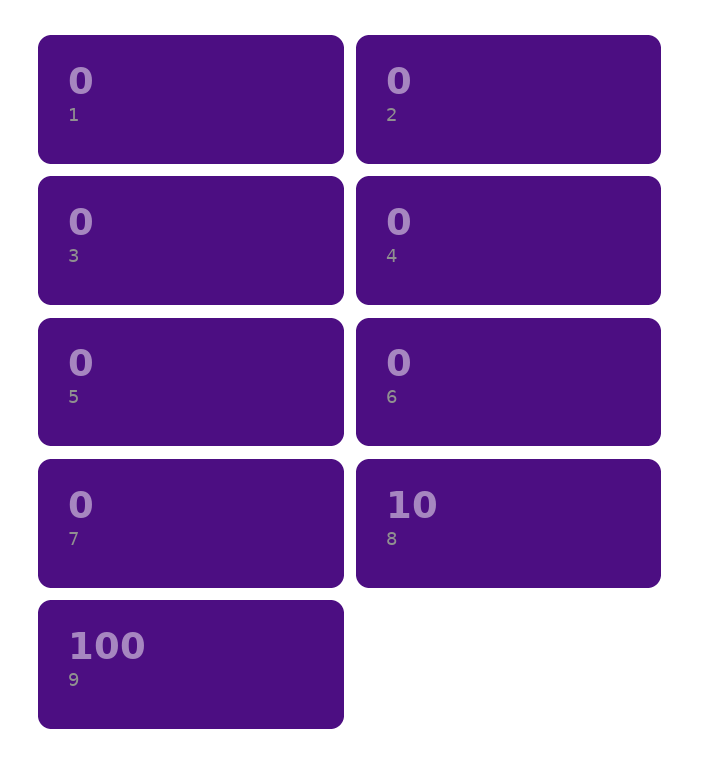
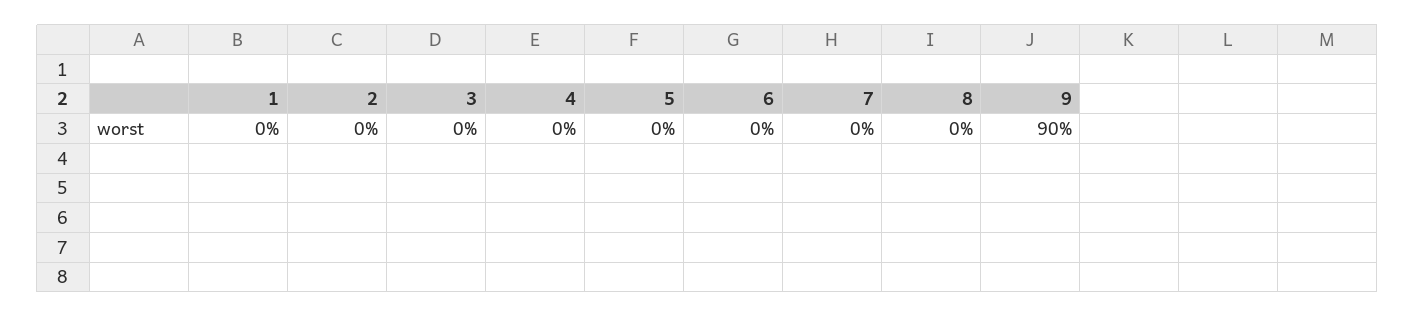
8: 10 -> 0
9: 100 -> 90

